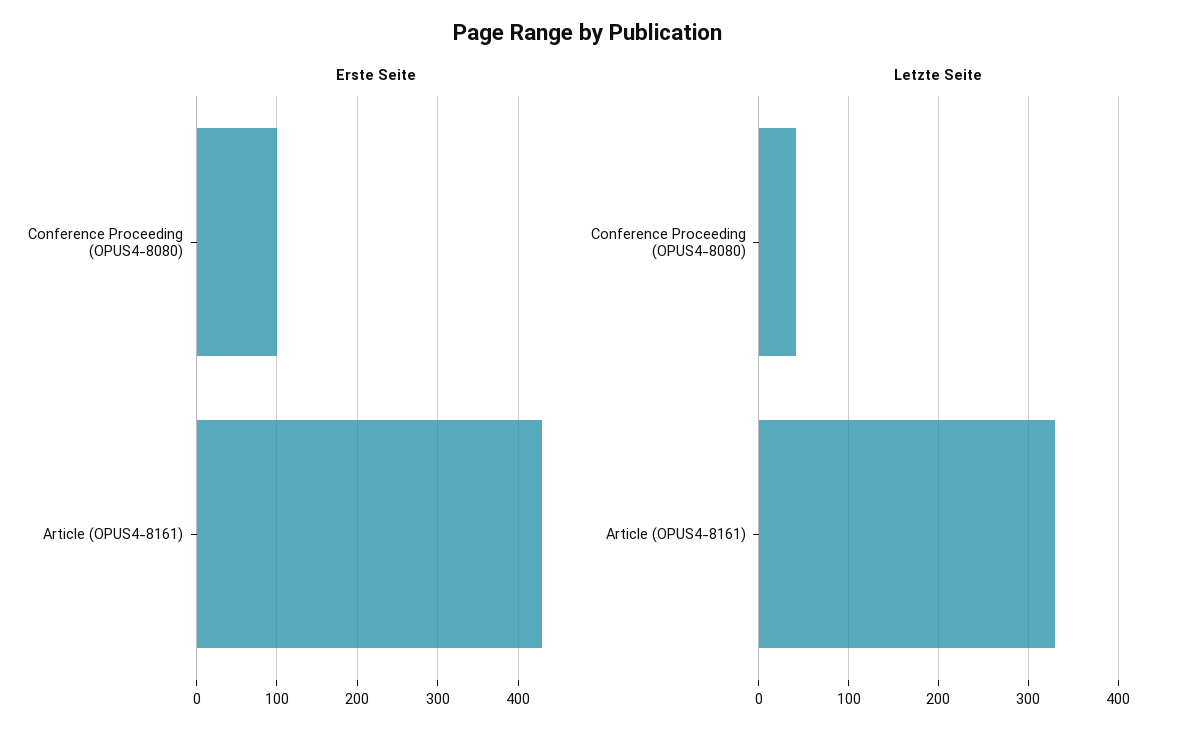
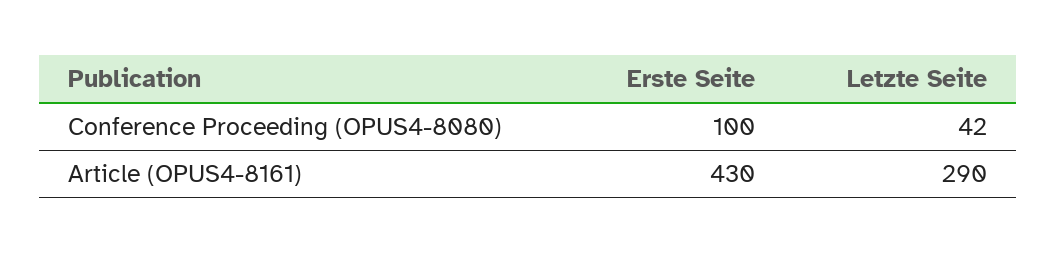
Letzte Seite, Article (OPUS4-8161): 330 -> 290

